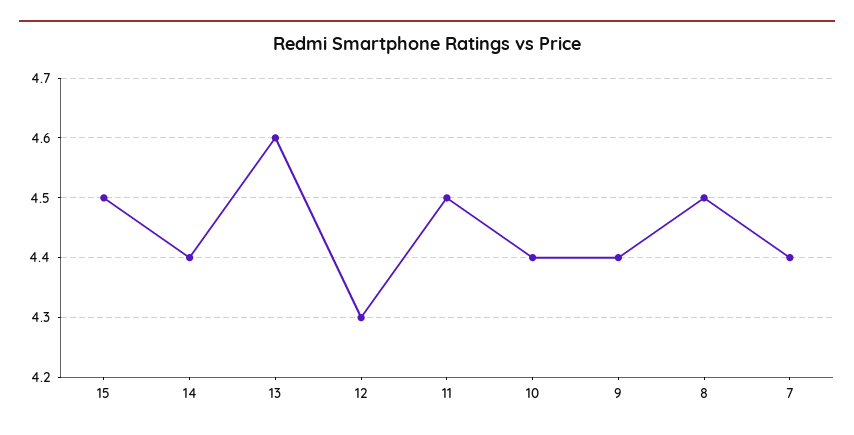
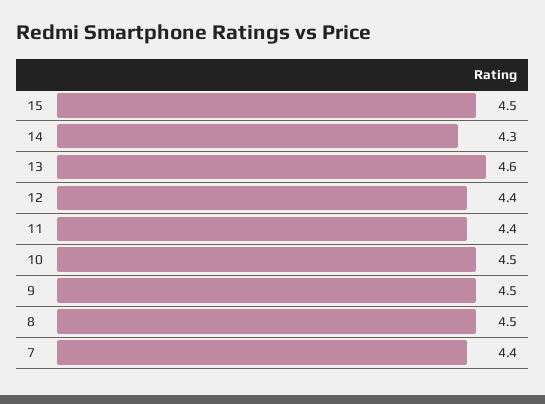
14: 4.4 -> 4.3
12: 4.3 -> 4.4
11: 4.5 -> 4.4
10: 4.4 -> 4.5
9: 4.4 -> 4.5

